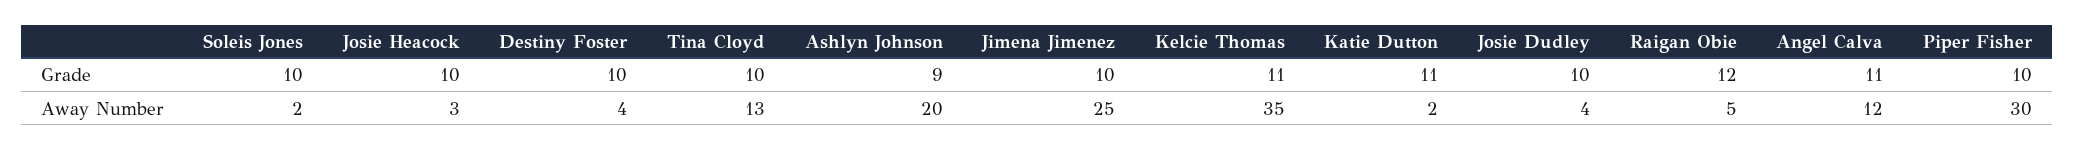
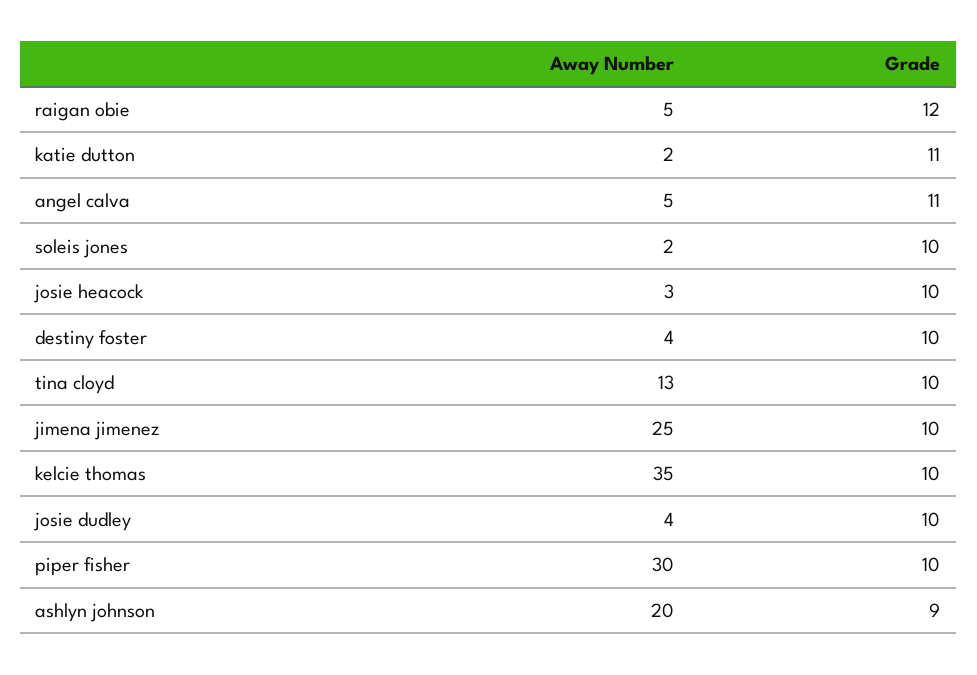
Kelcie Thomas, Grade: 11 -> 10
Angel Calva, Away Number: 12 -> 5

